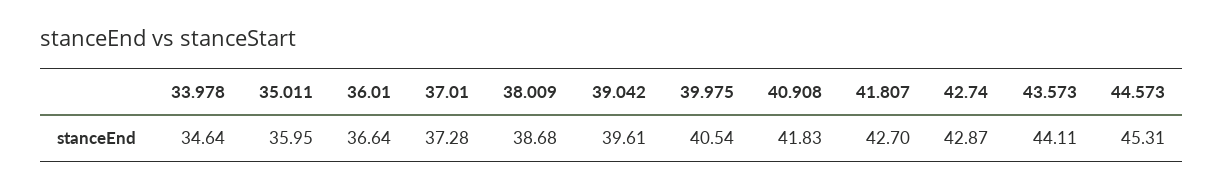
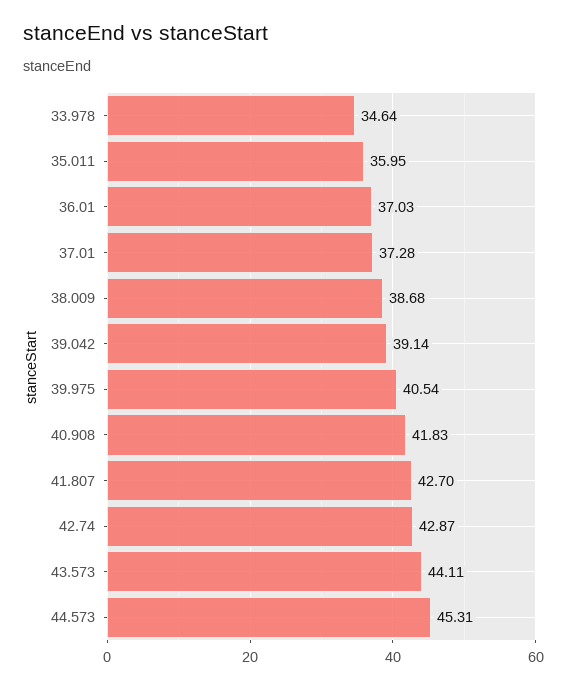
36.01: 36.64 -> 37.03
39.042: 39.61 -> 39.14

